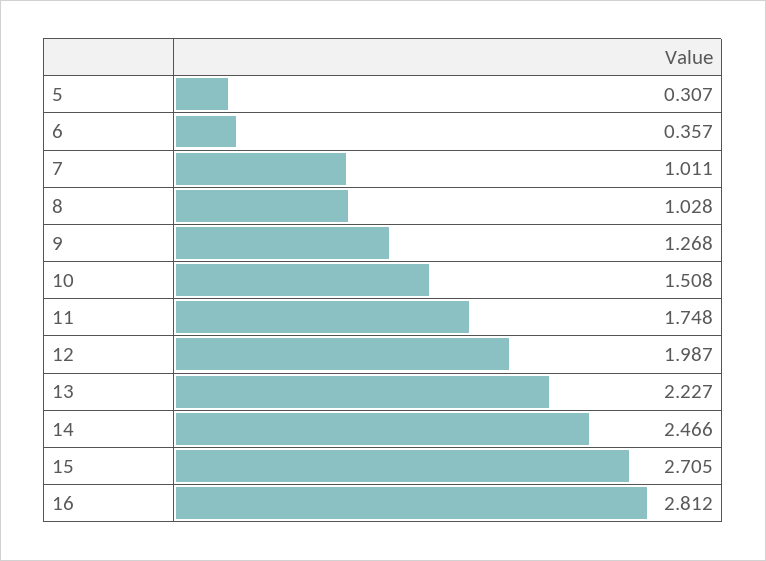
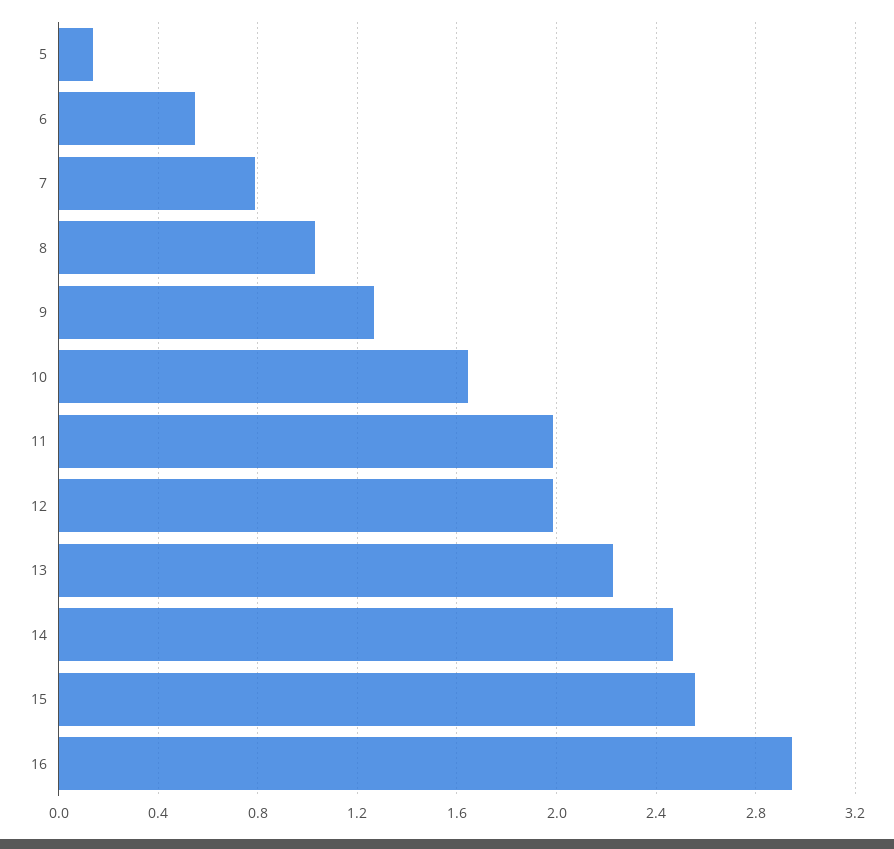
5: 0.307 -> 0.15
6: 0.357 -> 0.55
7: 1.011 -> 0.8
10: 1.508 -> 1.65
11: 1.748 -> 2
15: 2.705 -> 2.55
16: 2.812 -> 2.95

